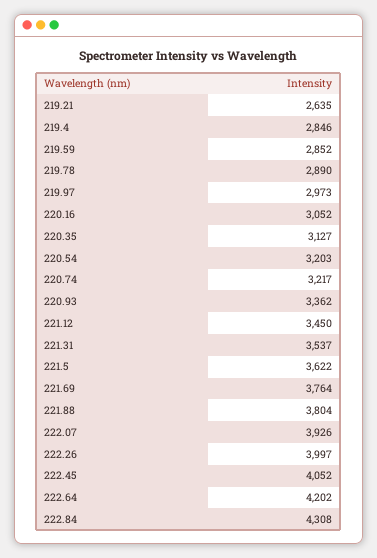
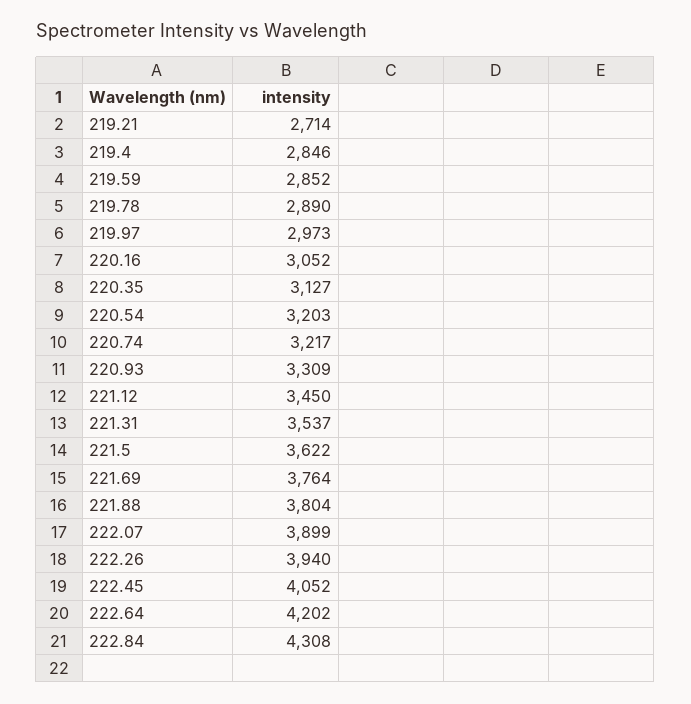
219.21: 2635 -> 2714
220.93: 3362 -> 3309
222.07: 3926 -> 3899
222.26: 3997 -> 3940

